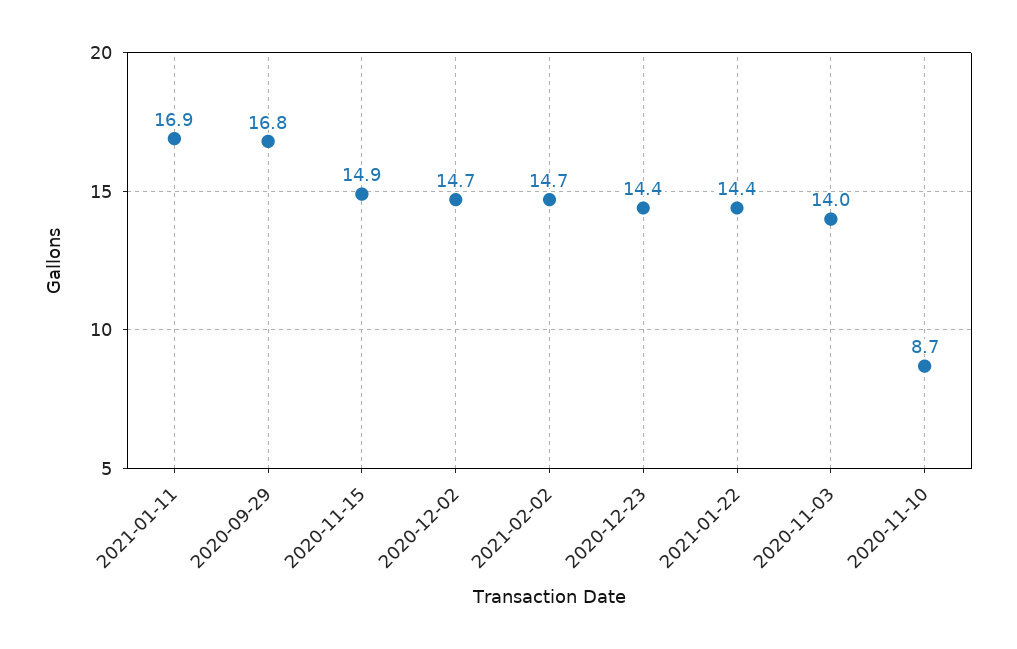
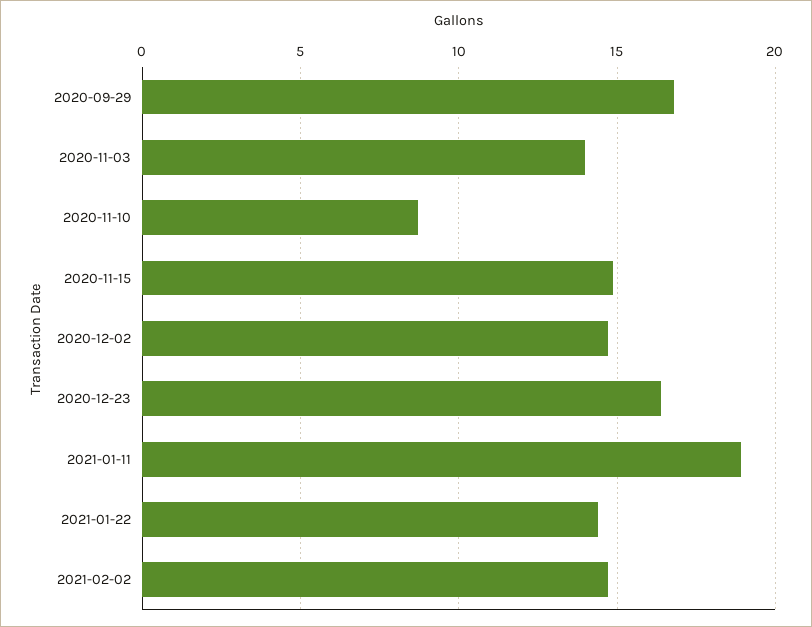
2021-01-11: 16.9 -> 19
2020-12-23: 14.4 -> 16.5

